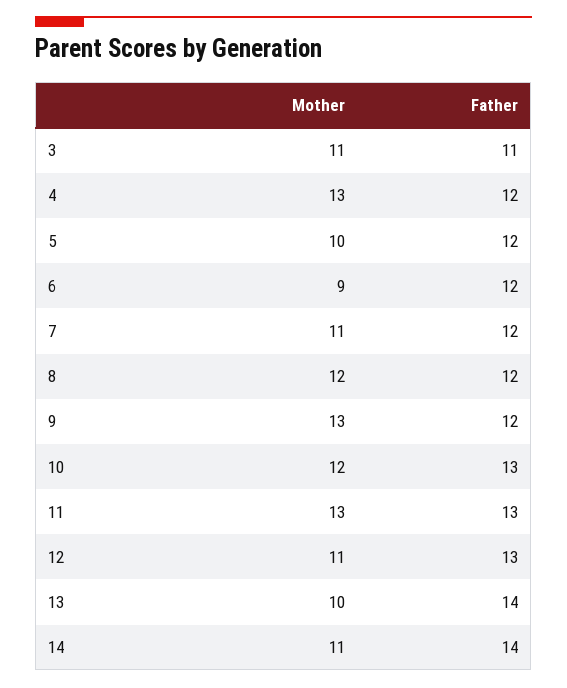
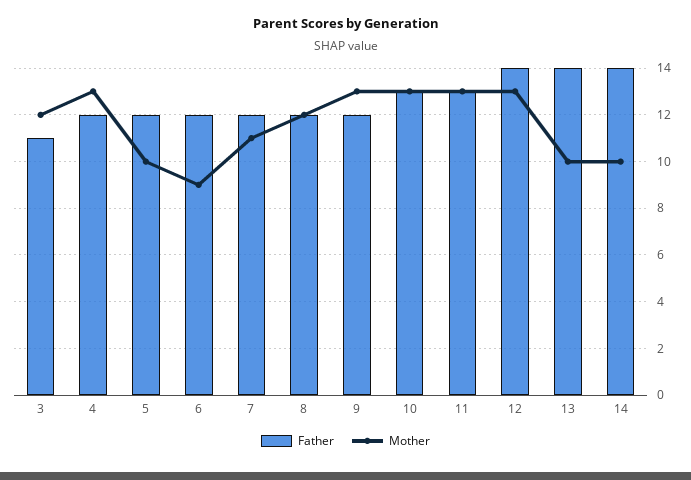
Mother, 3: 11 -> 12
Mother, 10: 12 -> 13
Mother, 12: 11 -> 13
Father, 12: 13 -> 14
Mother, 14: 11 -> 10

